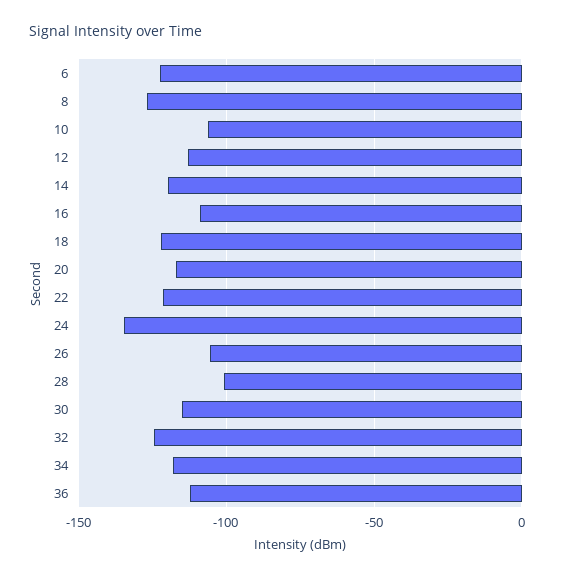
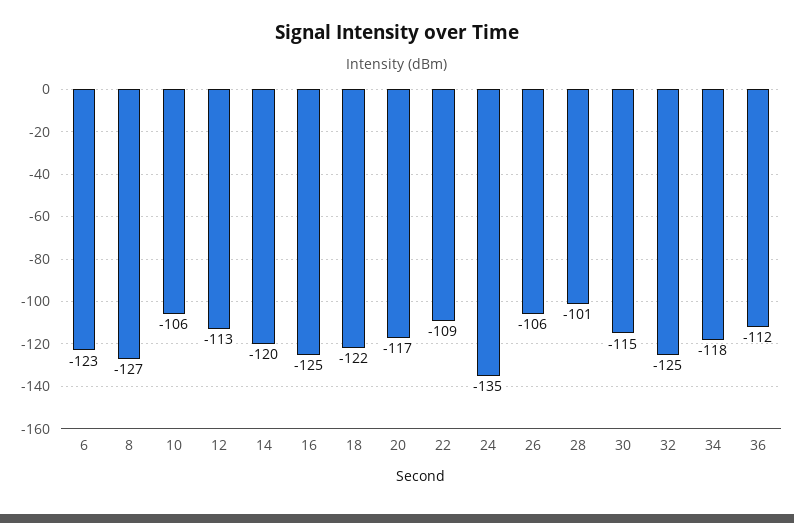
16: -110 -> -125
22: -120 -> -109

